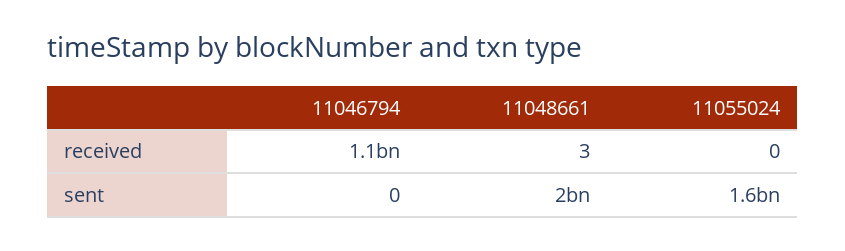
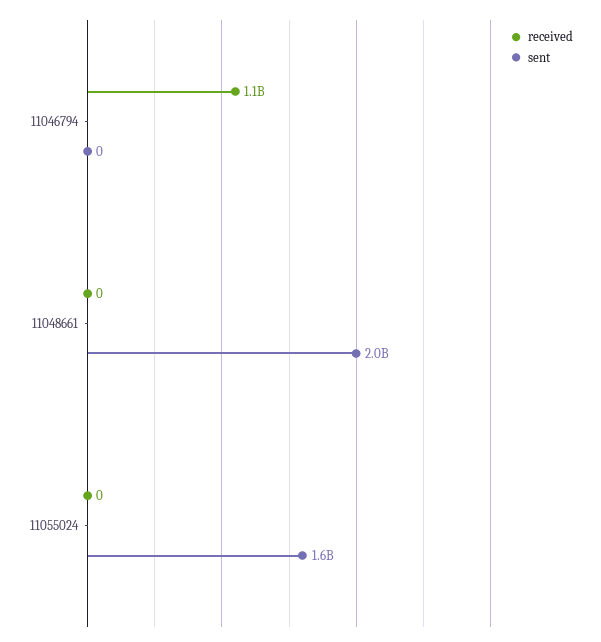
received, 11048661: 3 -> 0

